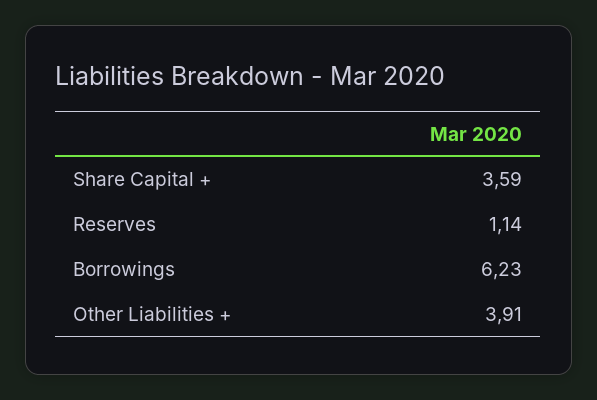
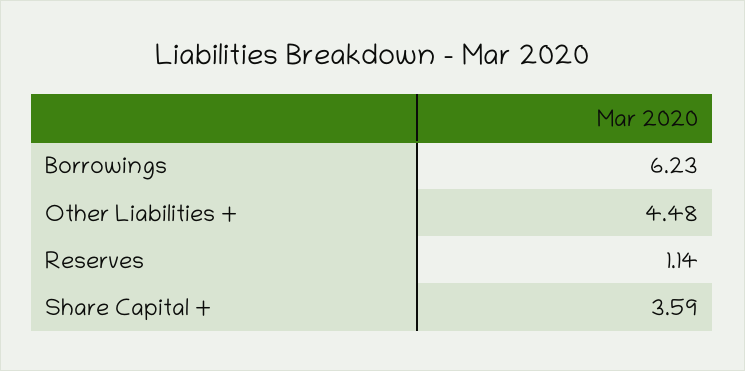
Other Liabilities +: 3.91 -> 4.48

